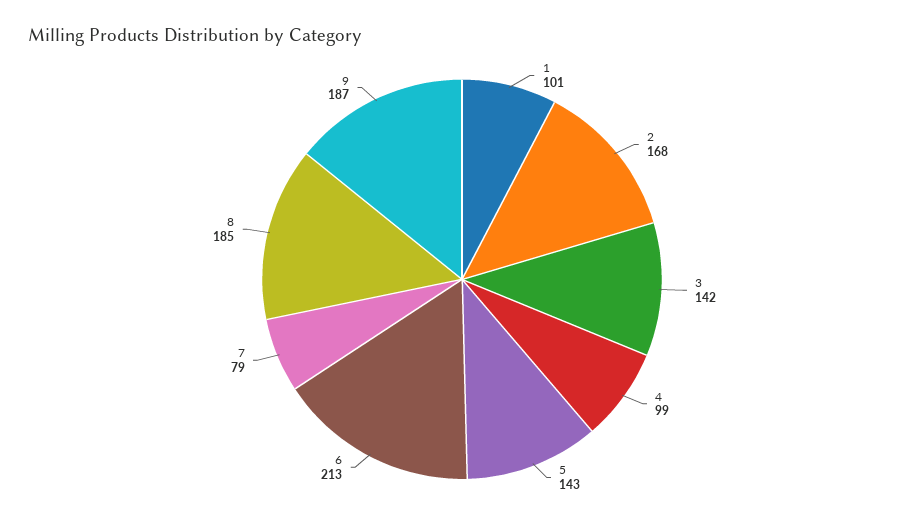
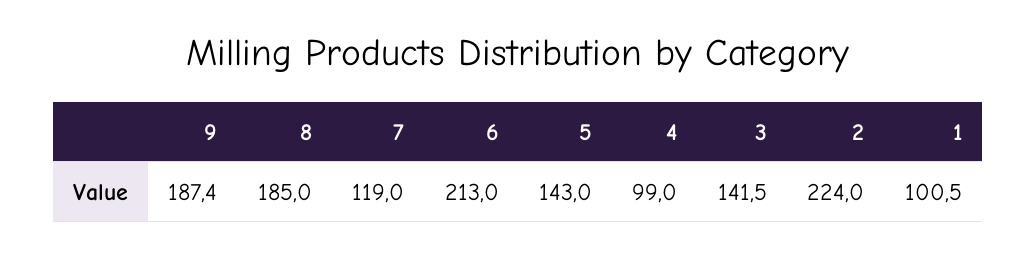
2: 168 -> 224
7: 79 -> 119

